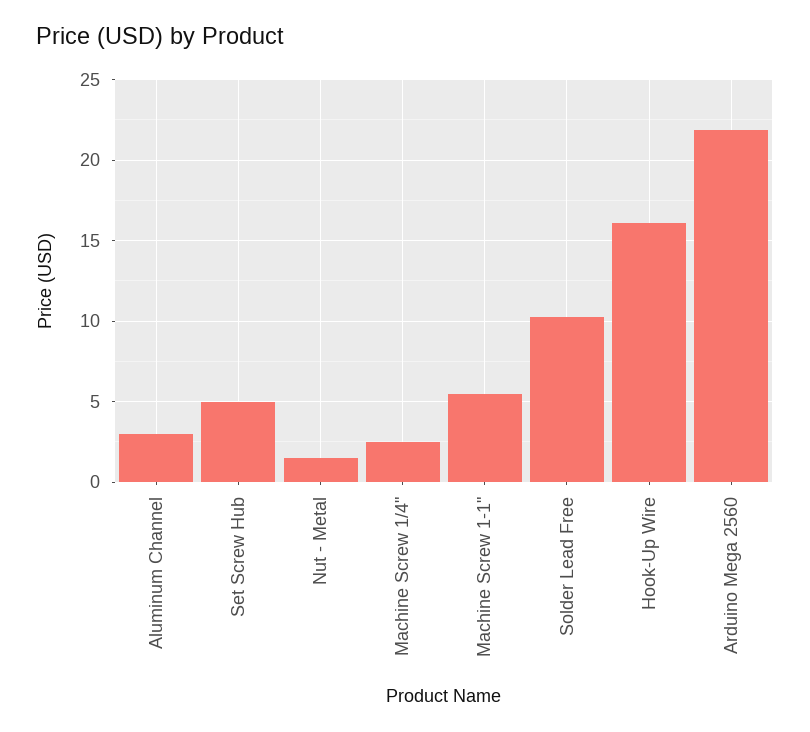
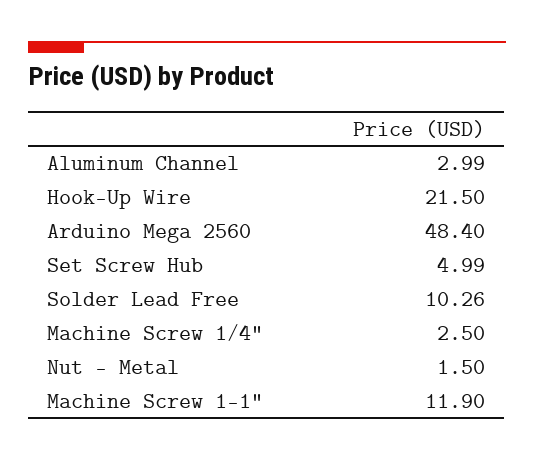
Machine Screw 1-1": 5.5 -> 11.9
Hook-Up Wire: 16 -> 21.5
Arduino Mega 2560: 22 -> 48.4

